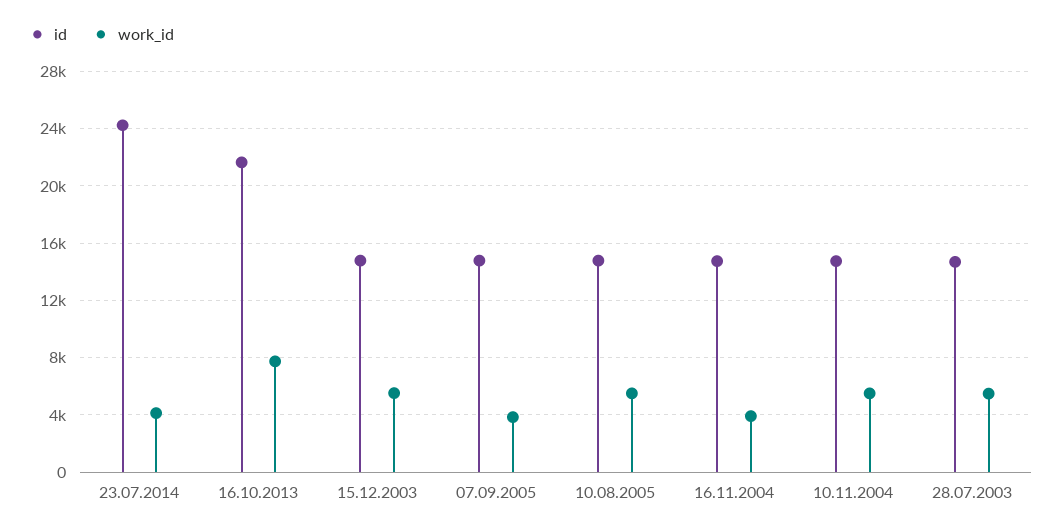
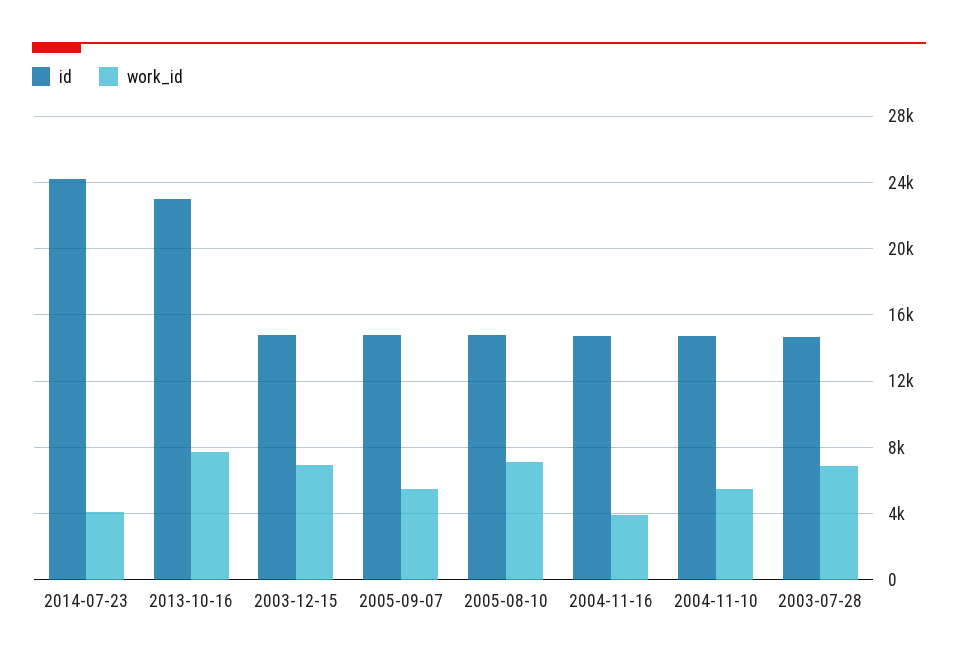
id, 16.10.2013: 21500 -> 23000
work_id, 15.12.2003: 5500 -> 7000
work_id, 07.09.2005: 4000 -> 5500
work_id, 10.08.2005: 5500 -> 7000
work_id, 28.07.2003: 5500 -> 7000

